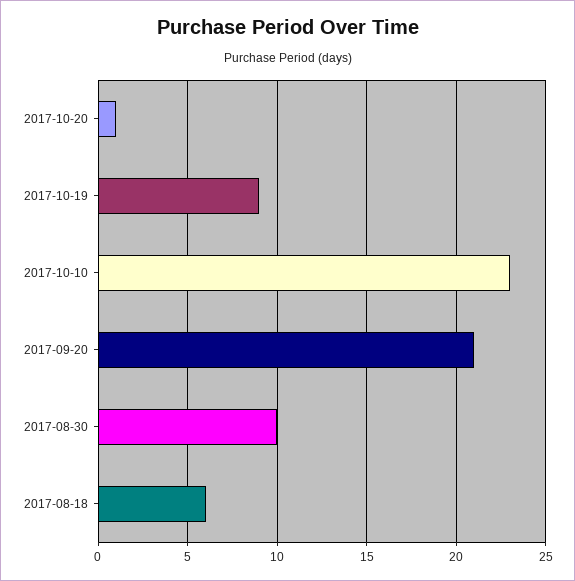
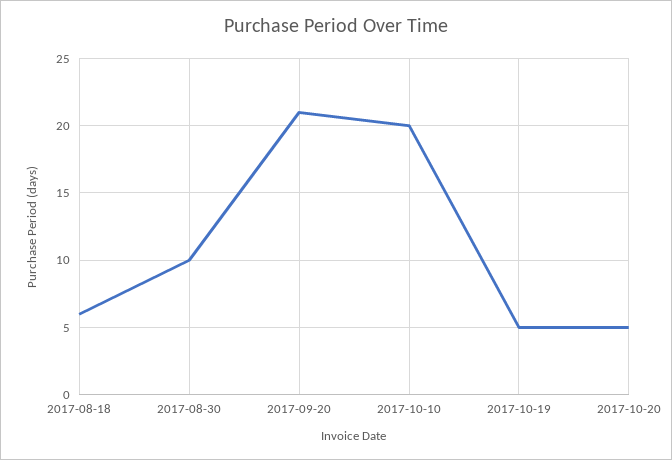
2017-10-20: 1 -> 5
2017-10-19: 9 -> 5
2017-10-10: 23 -> 20

